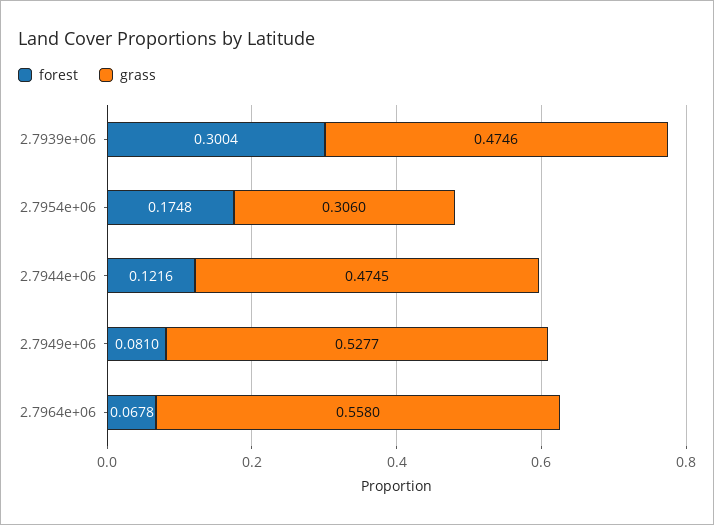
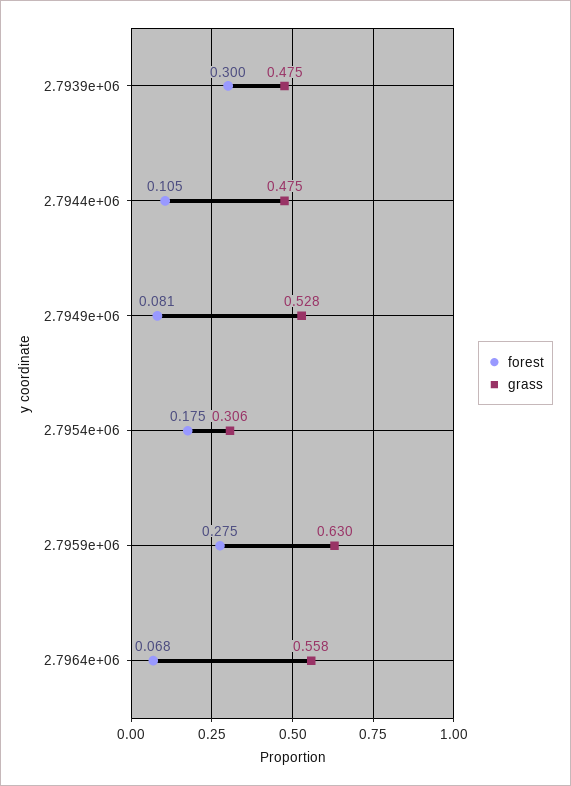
forest, 2.7944e+06: 0.1216 -> 0.105
forest, 2.7959e+06: none -> 0.275
grass, 2.7959e+06: none -> 0.63

